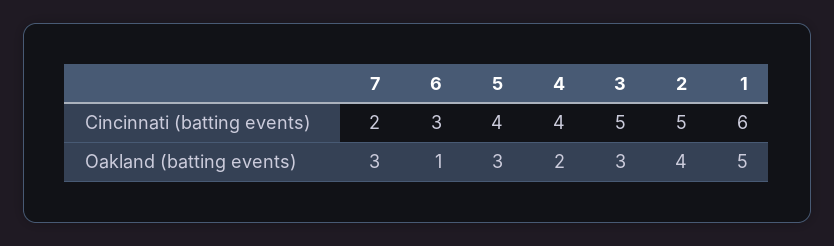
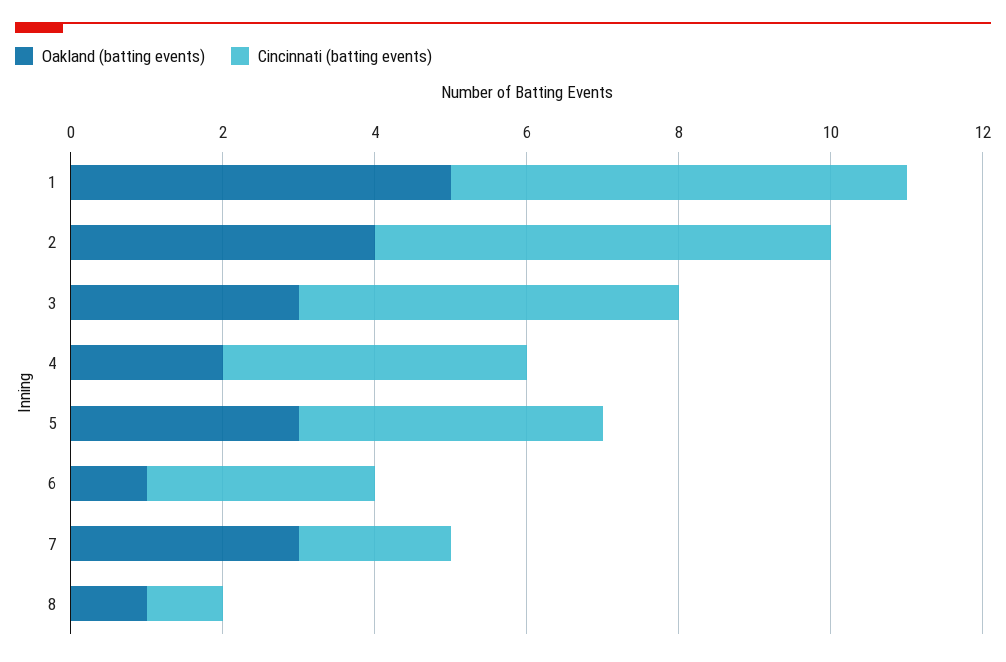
Cincinnati (batting events), 2: 5 -> 6
Oakland (batting events), 8: none -> 1
Cincinnati (batting events), 8: none -> 1

